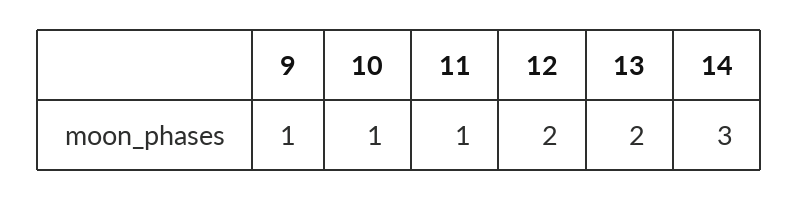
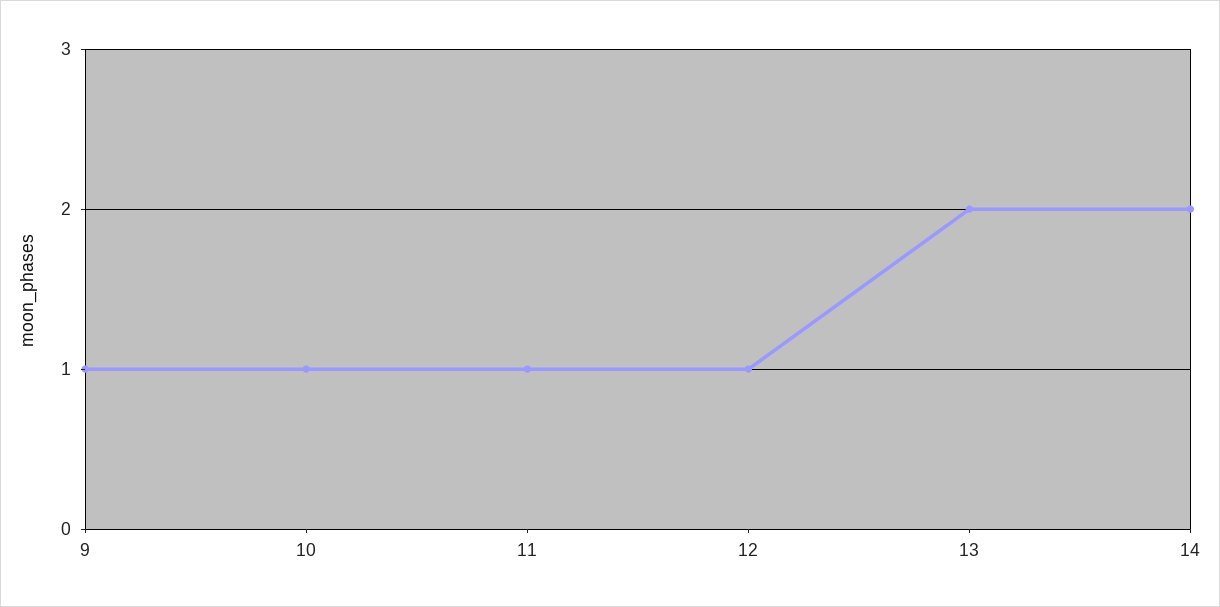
12: 2 -> 1
14: 3 -> 2

